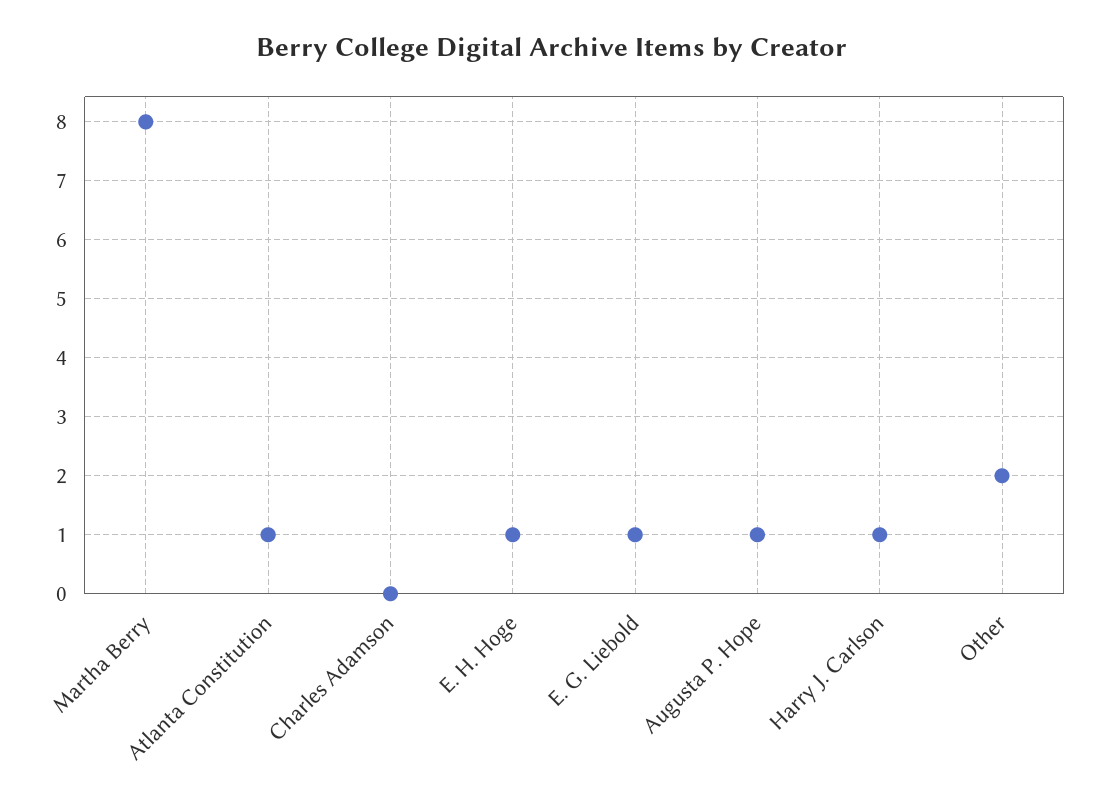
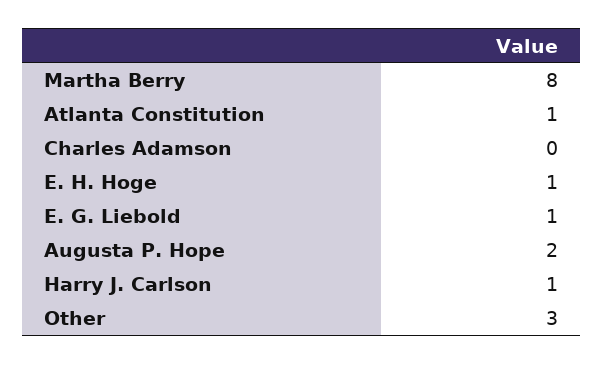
Augusta P. Hope: 1 -> 2
Other: 2 -> 3

